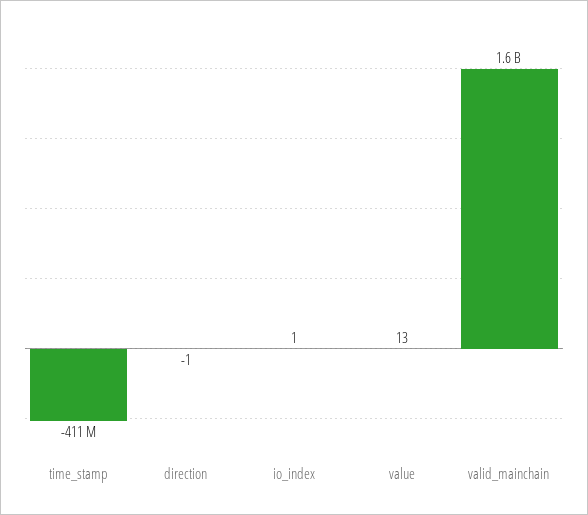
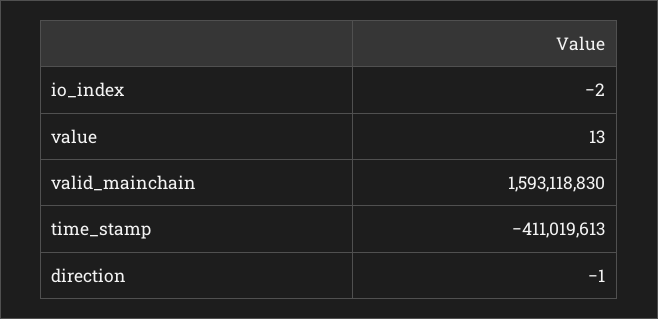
io_index: 1 -> -2

